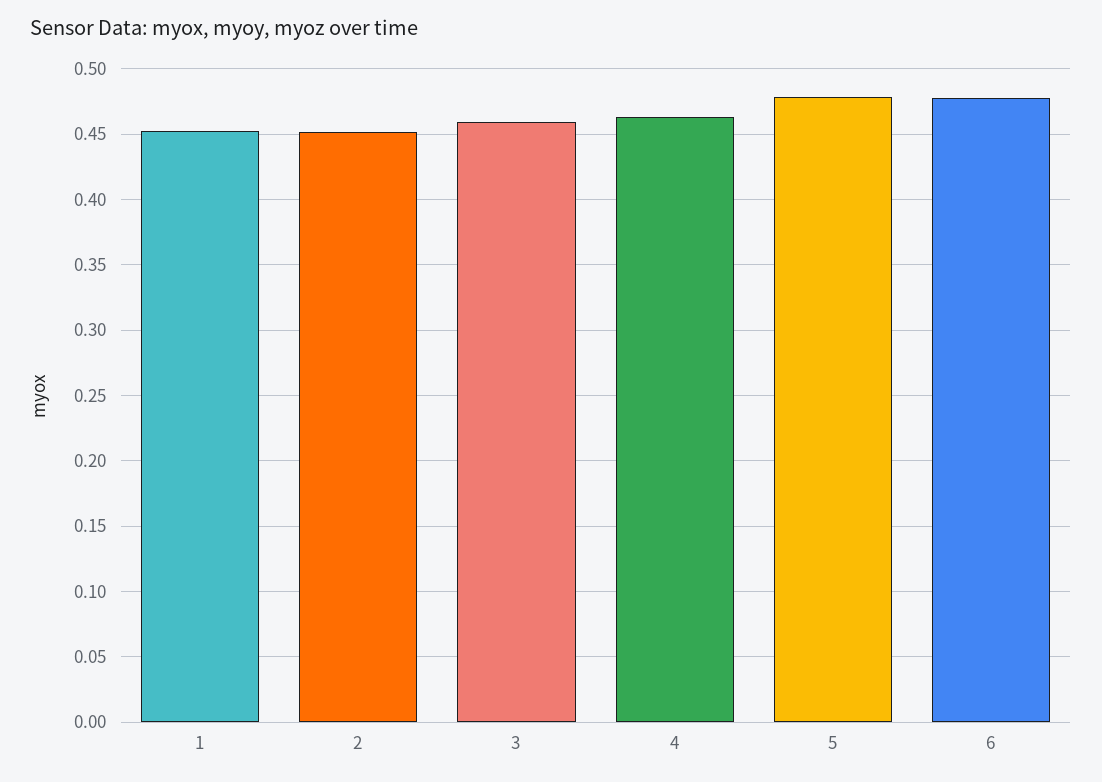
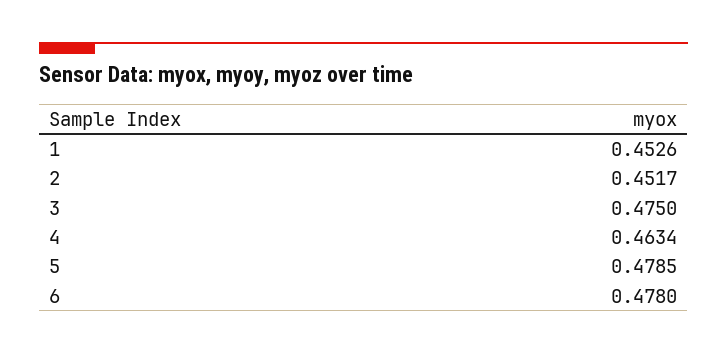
3: 0.46 -> 0.475

